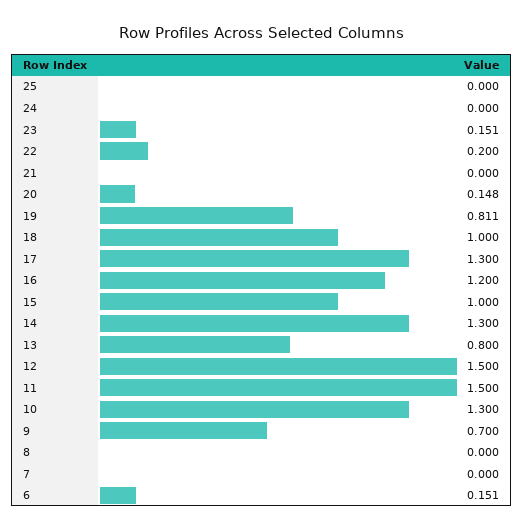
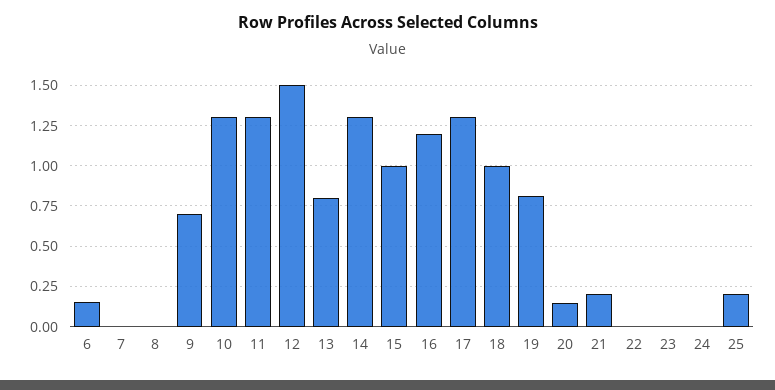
25: 0 -> 0.2
23: 0.151 -> 0
22: 0.2 -> 0
21: 0 -> 0.2
11: 1.5 -> 1.3

